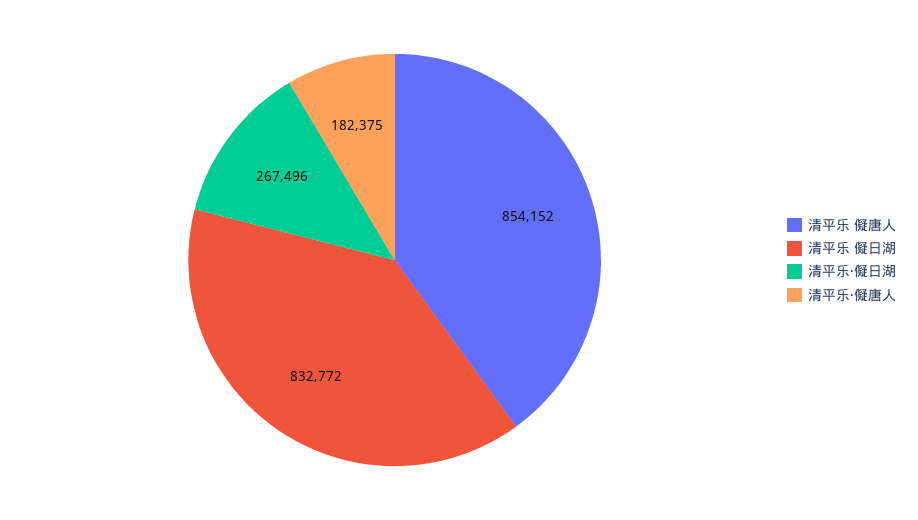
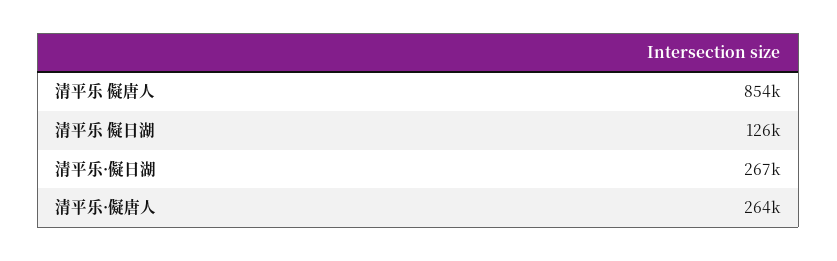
清平乐 儗日湖: 832772 -> 126000
清平乐·儗唐人: 182375 -> 264000

